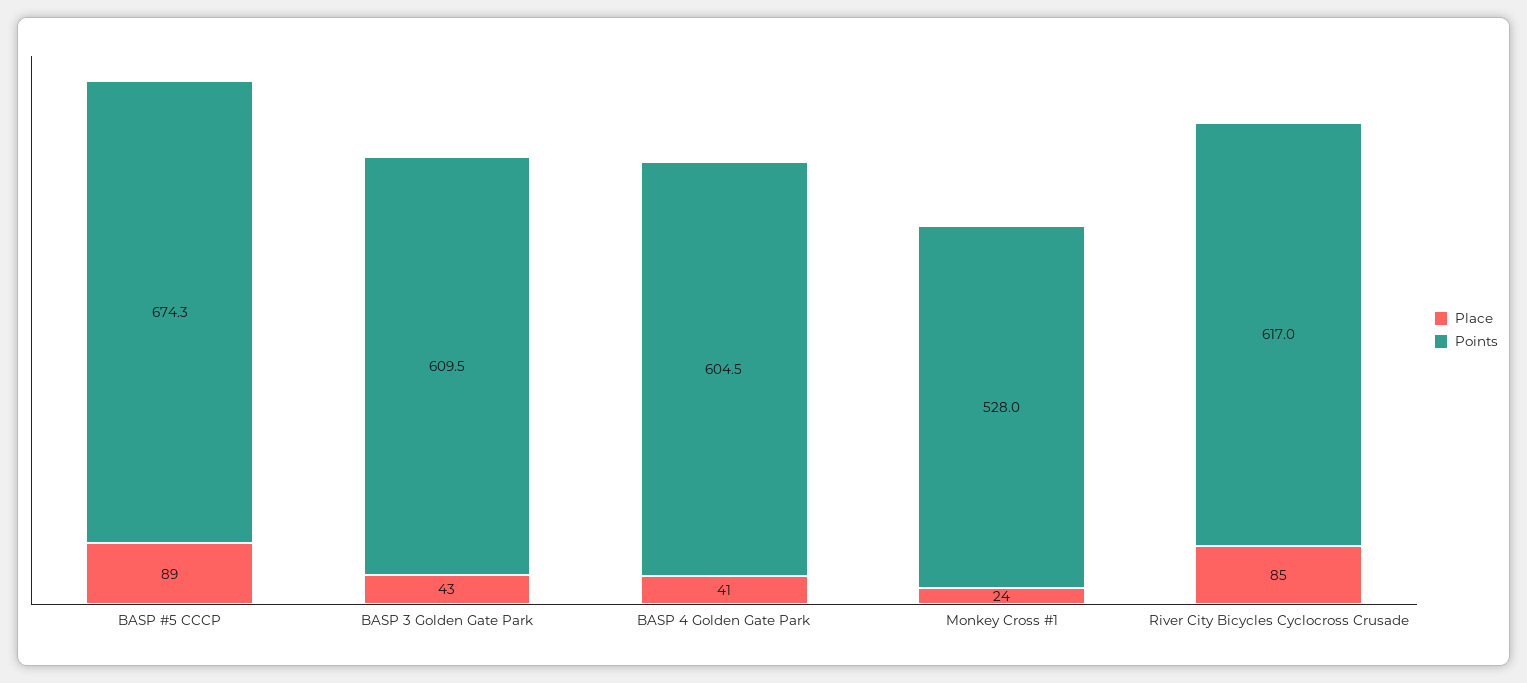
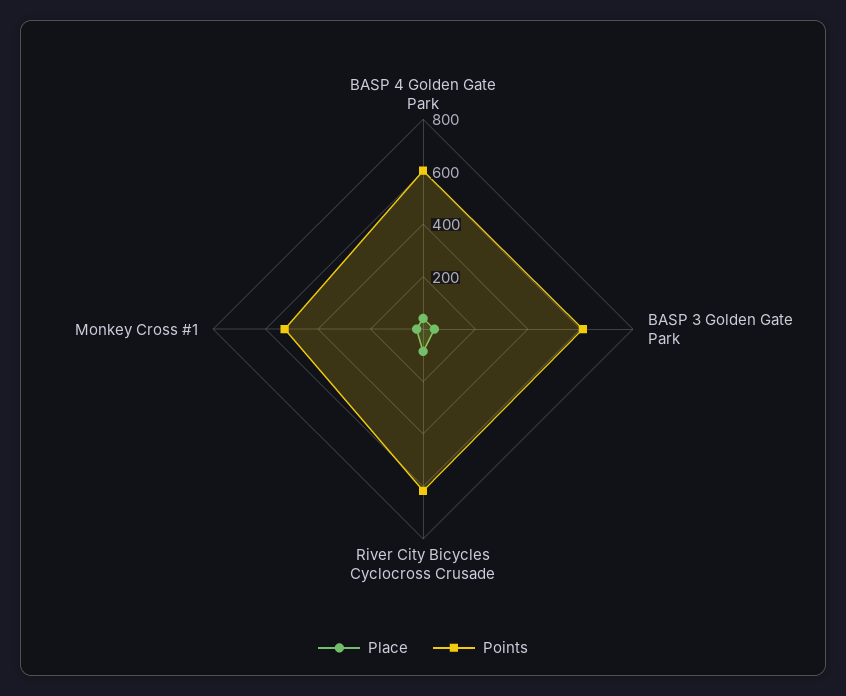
Place, BASP #5 CCCP: 89 -> none
Points, BASP #5 CCCP: 674.3 -> none

